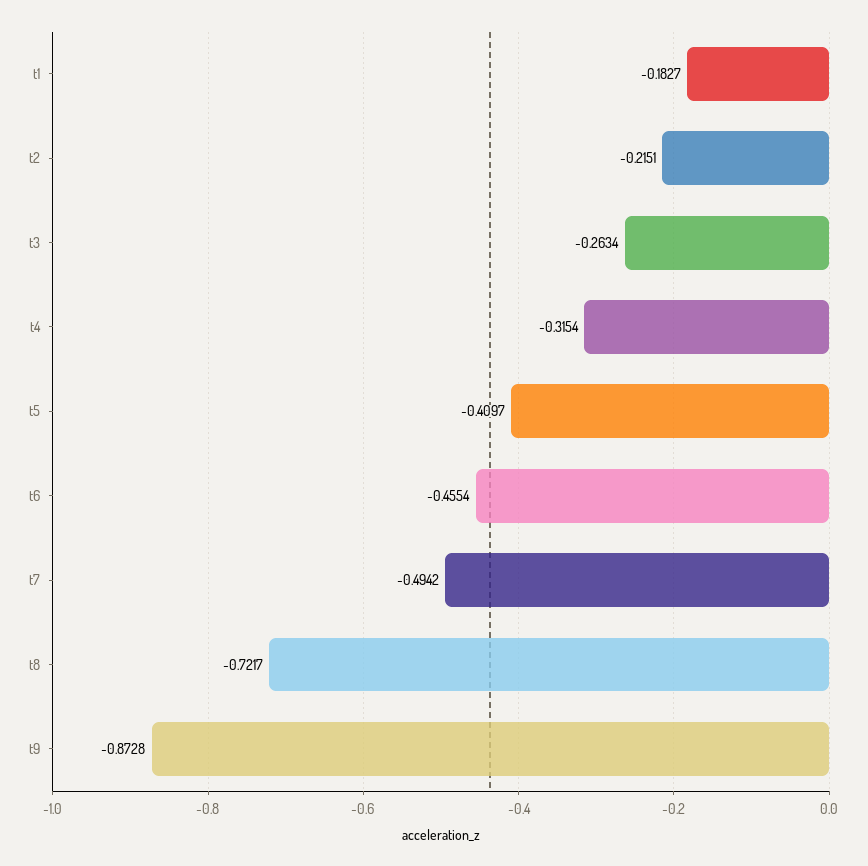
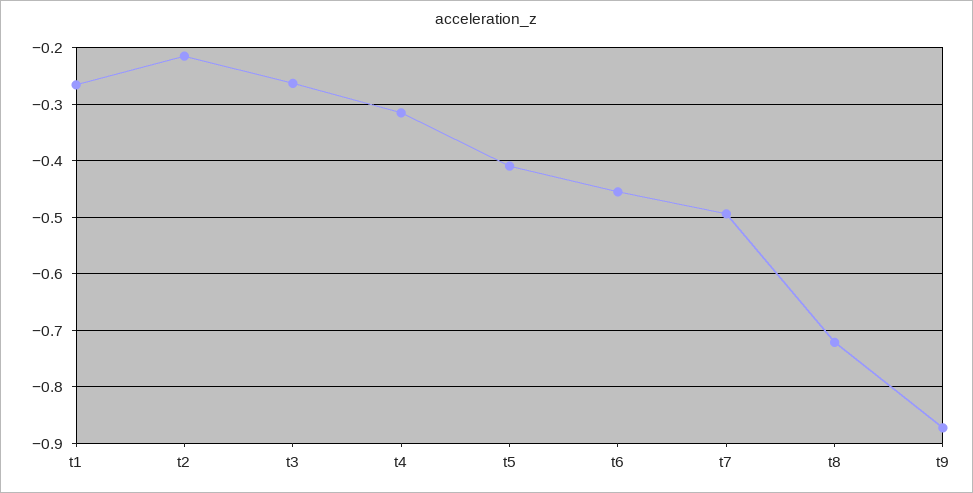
t1: -0.1827 -> -0.26

